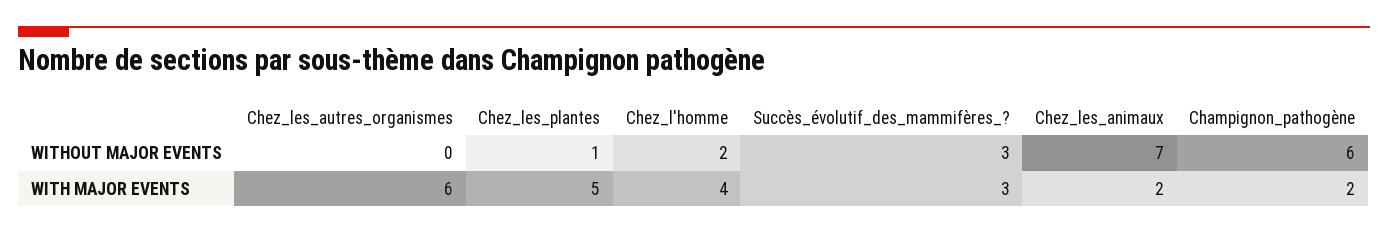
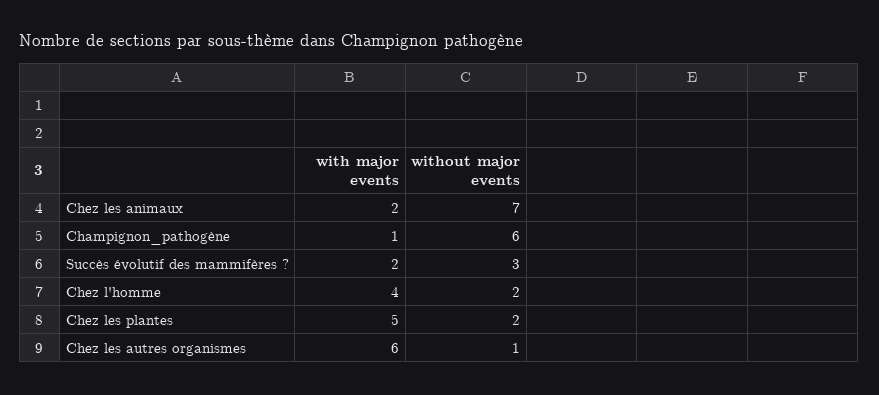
Chez_les_autres_organismes, WITHOUT MAJOR EVENTS: 0 -> 1
Chez_les_plantes, WITHOUT MAJOR EVENTS: 1 -> 2
Succès_évolutif_des_mammifères_?, WITH MAJOR EVENTS: 3 -> 2
Champignon_pathogène, WITH MAJOR EVENTS: 2 -> 1

